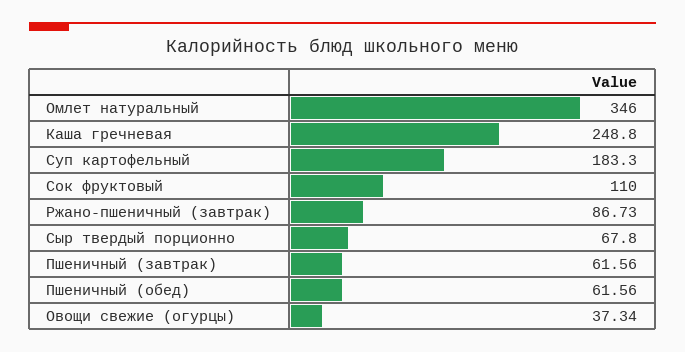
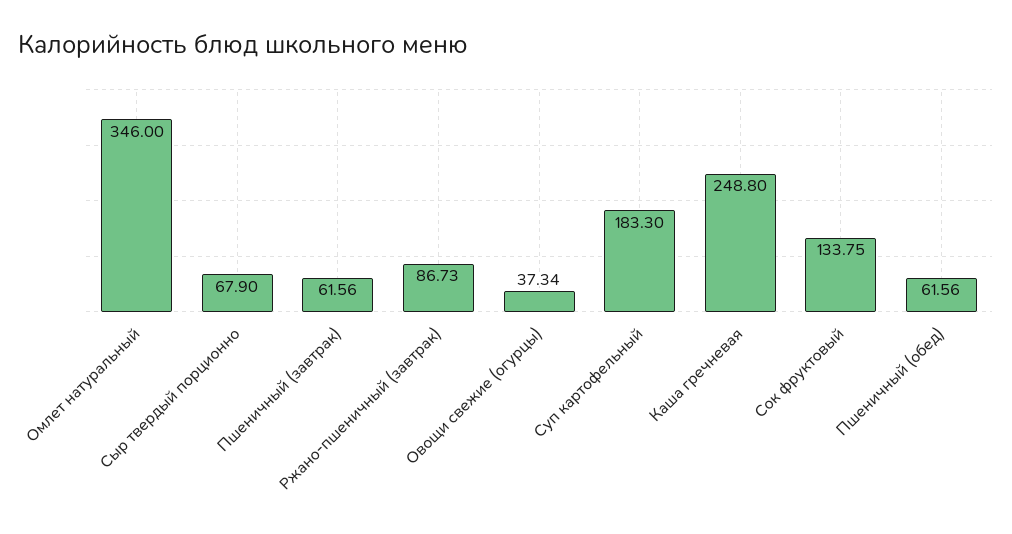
Сок фруктовый: 110 -> 133.75
Сыр твердый порционно: 67.8 -> 67.9

